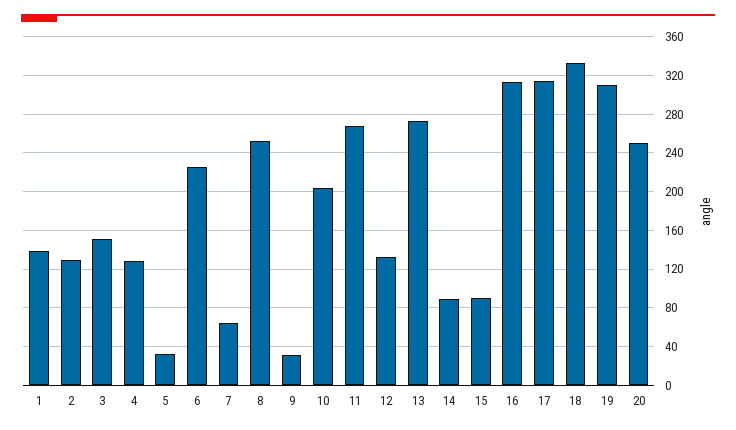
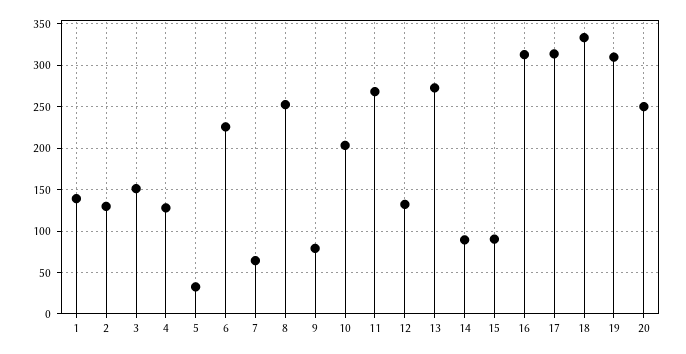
9: 30 -> 80

